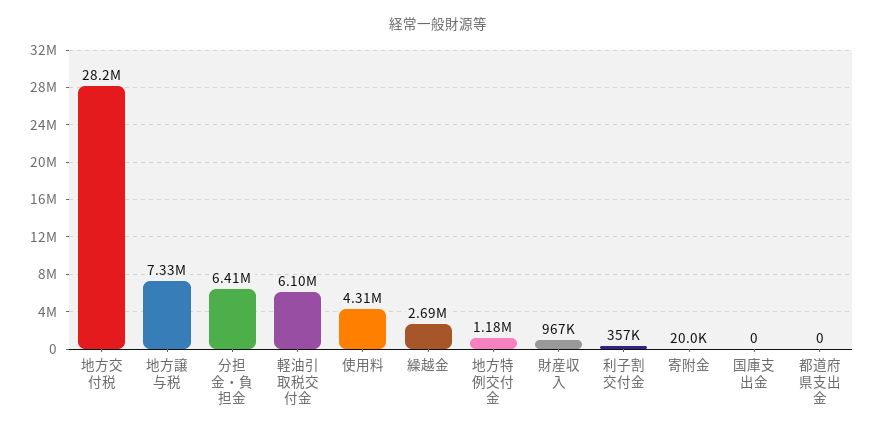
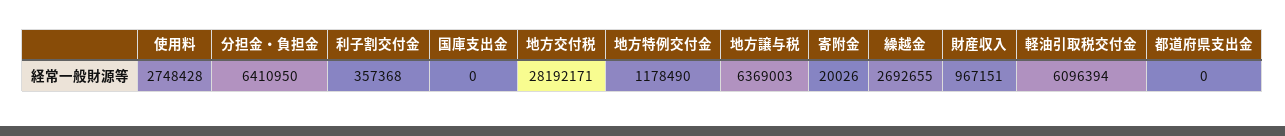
地方譲与税: 7330000 -> 6369003
使用料: 4310000 -> 2748428

